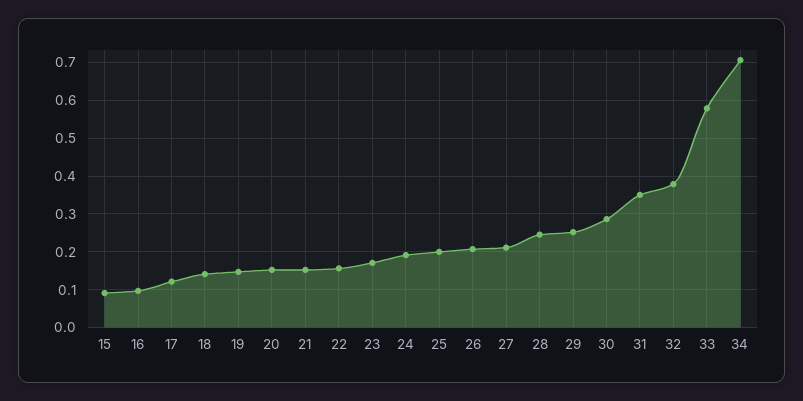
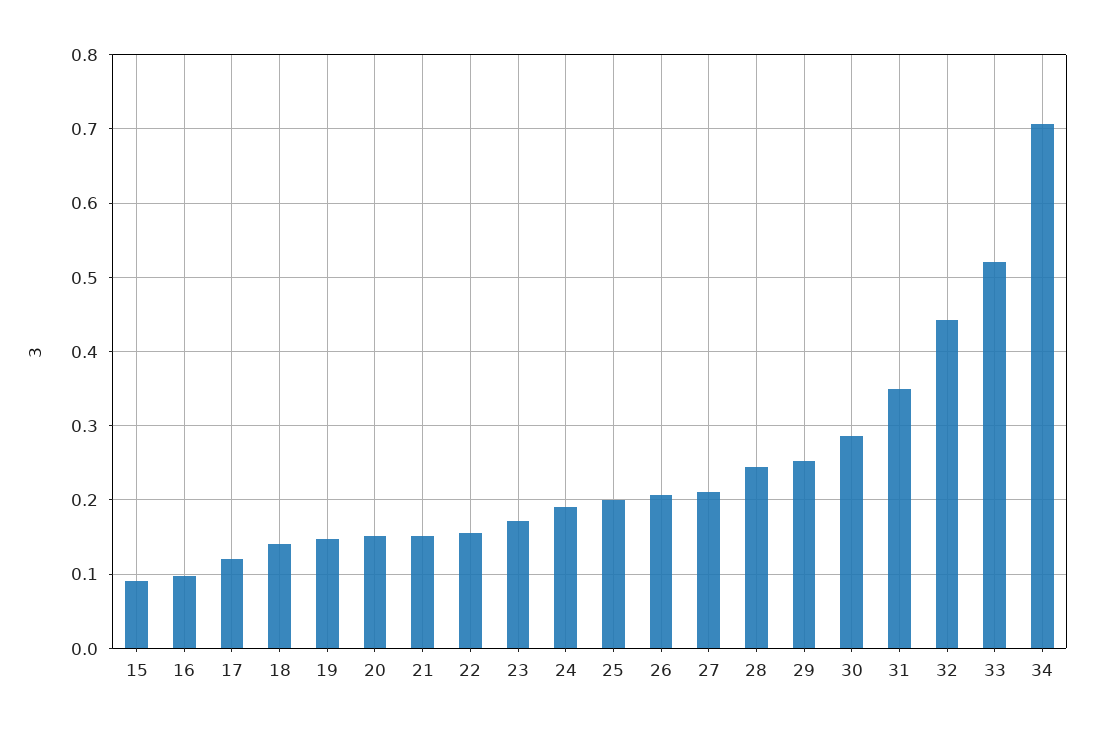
32: 0.38 -> 0.44
33: 0.58 -> 0.52

